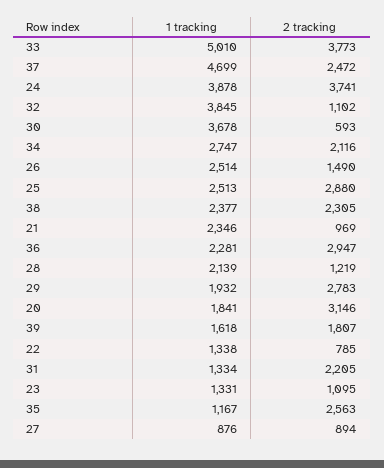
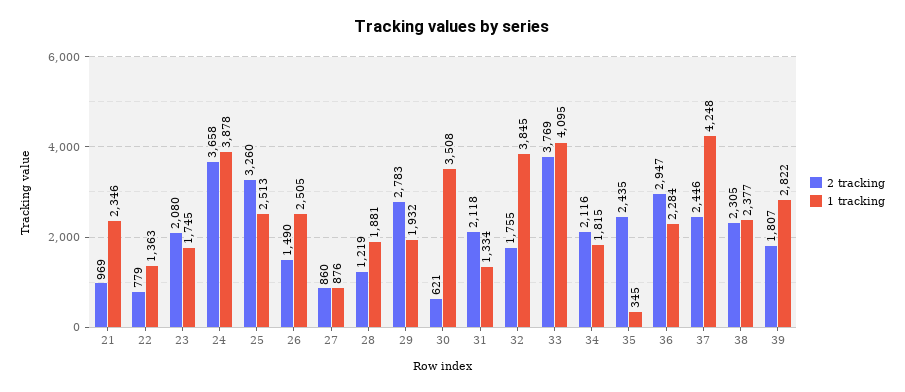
1 tracking, 33: 5010 -> 4095
2 tracking, 33: 3773 -> 3769
1 tracking, 37: 4699 -> 4248
2 tracking, 37: 2472 -> 2446
2 tracking, 24: 3741 -> 3658
2 tracking, 32: 1102 -> 1755
1 tracking, 30: 3678 -> 3508
2 tracking, 30: 593 -> 621
1 tracking, 34: 2747 -> 1815
1 tracking, 26: 2514 -> 2505
2 tracking, 25: 2880 -> 3260
1 tracking, 36: 2281 -> 2284
1 tracking, 28: 2139 -> 1881
1 tracking, 20: 1841 -> none
2 tracking, 20: 3146 -> none
1 tracking, 39: 1618 -> 2822
1 tracking, 22: 1338 -> 1363
2 tracking, 22: 785 -> 779
2 tracking, 31: 2205 -> 2118
1 tracking, 23: 1331 -> 1745
2 tracking, 23: 1095 -> 2080
1 tracking, 35: 1167 -> 345
2 tracking, 35: 2563 -> 2435
2 tracking, 27: 894 -> 860

